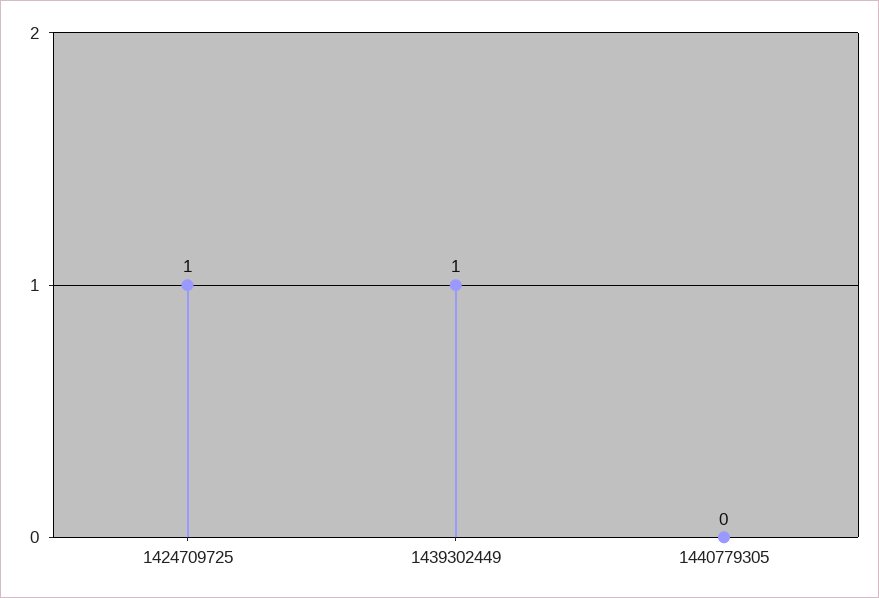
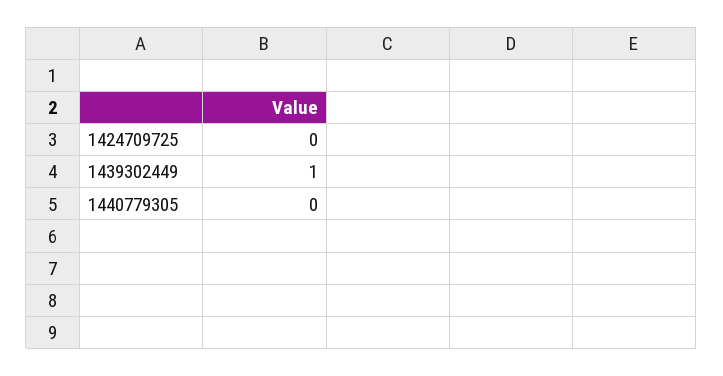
1424709725: 1 -> 0

